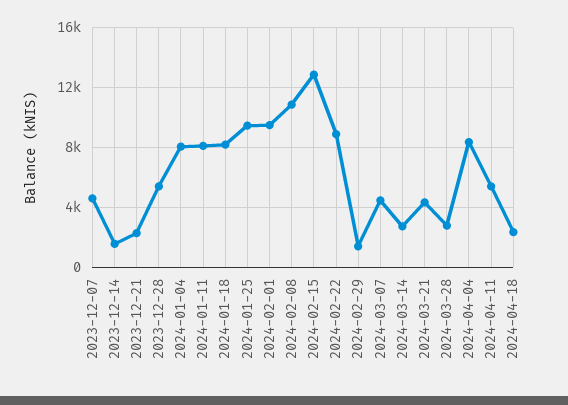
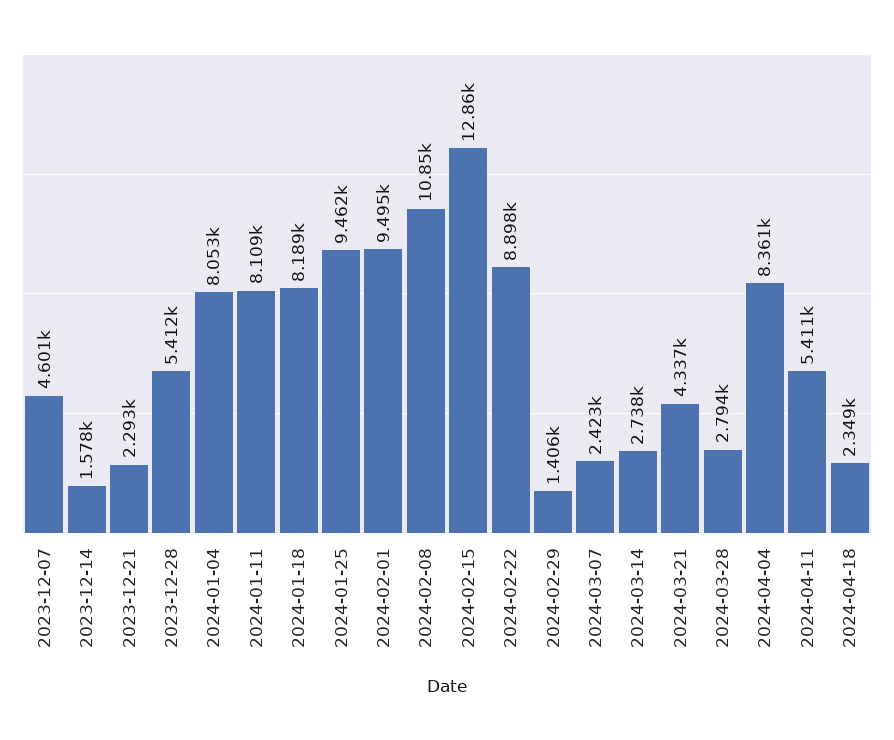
2024-03-07: 4500 -> 2423

